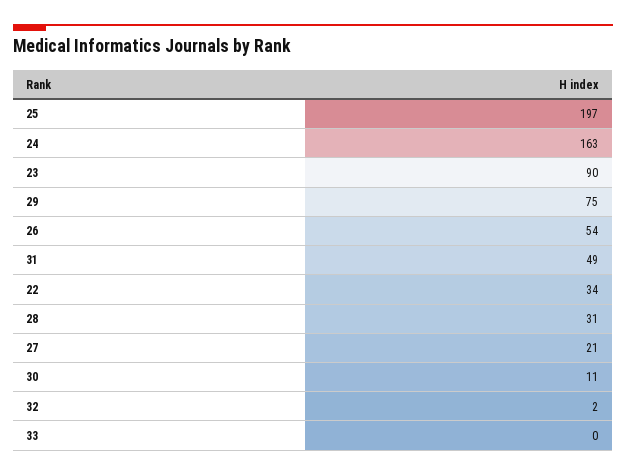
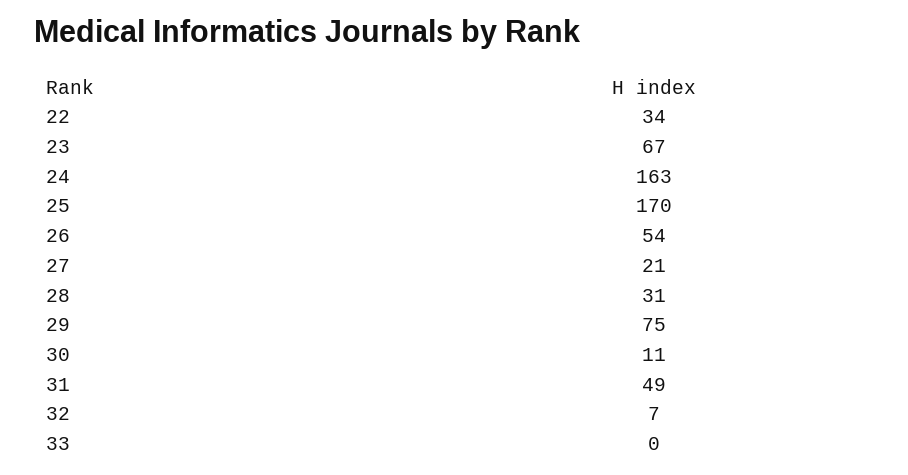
25: 197 -> 170
23: 90 -> 67
32: 2 -> 7

